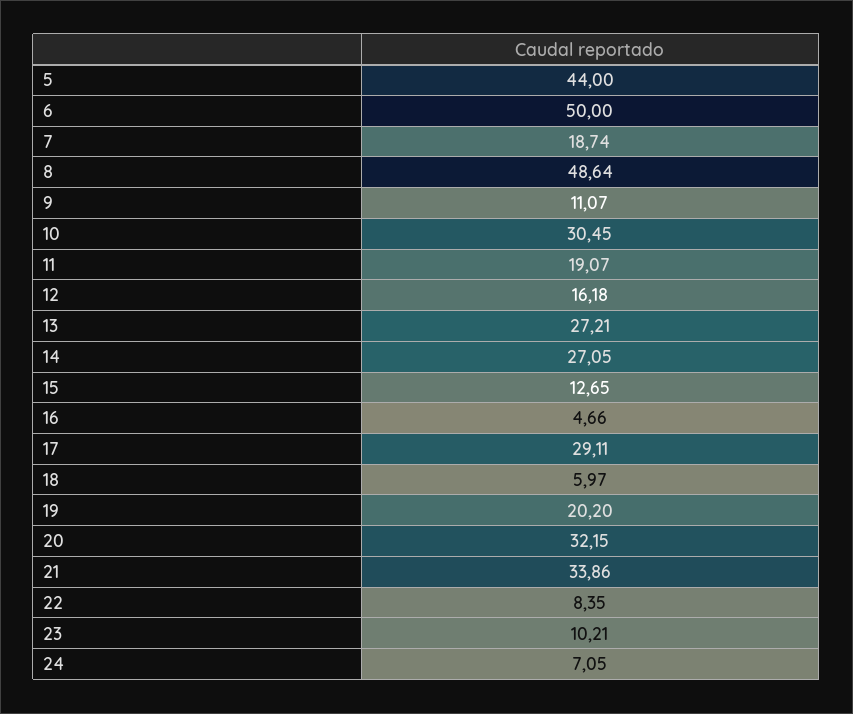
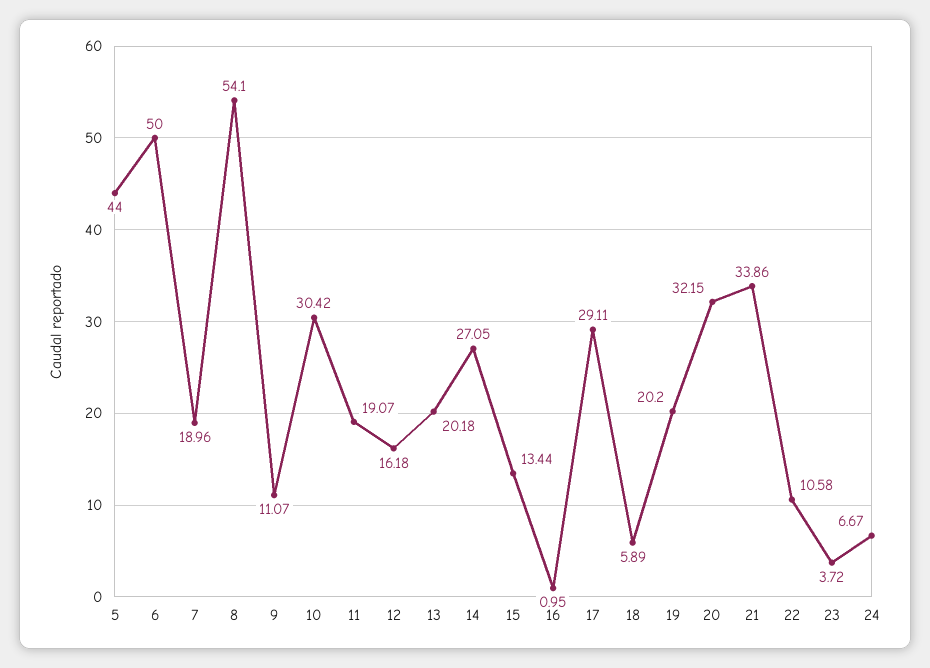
7: 18.74 -> 18.96
8: 48.64 -> 54.1
10: 30.45 -> 30.42
13: 27.21 -> 20.18
15: 12.65 -> 13.44
16: 4.66 -> 0.95
18: 5.97 -> 5.89
22: 8.35 -> 10.58
23: 10.21 -> 3.72
24: 7.05 -> 6.67

